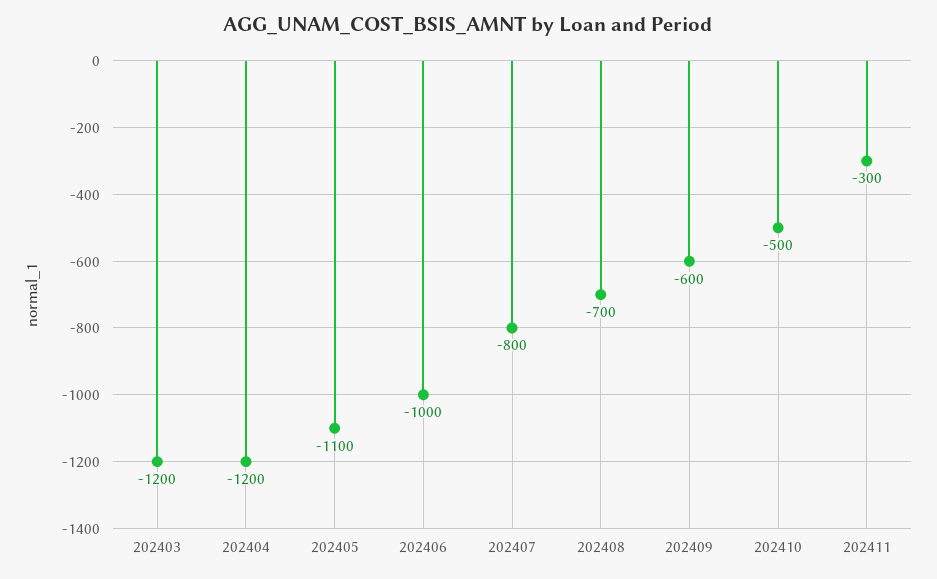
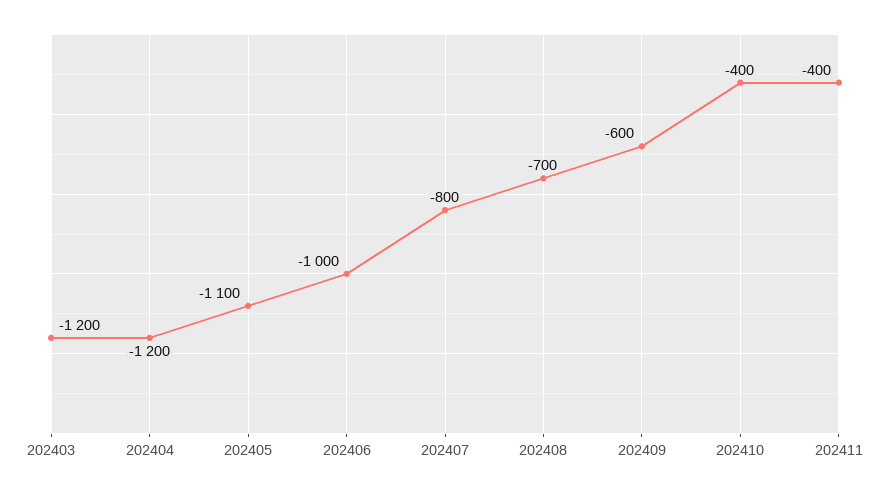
202410: -500 -> -400
202411: -300 -> -400

